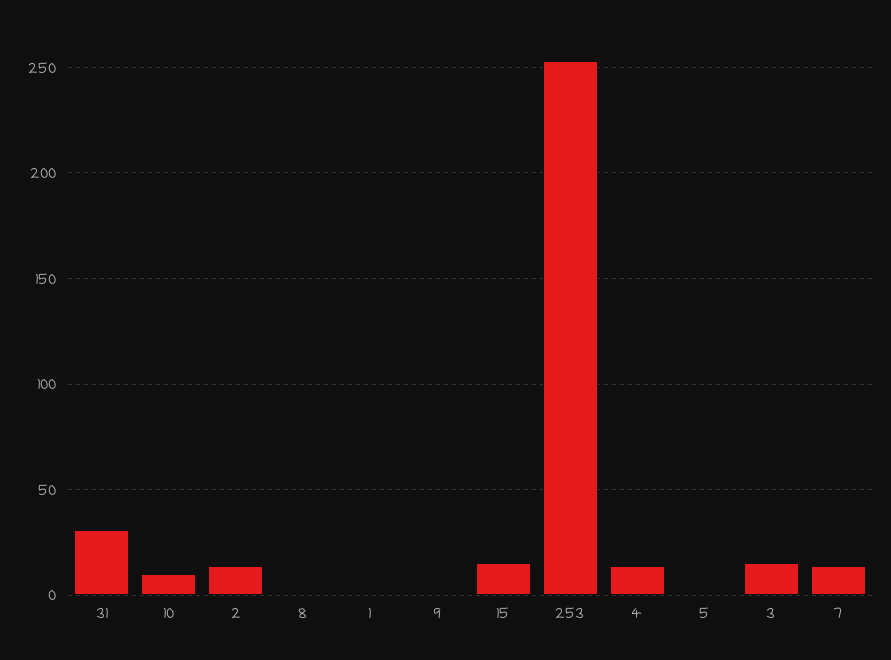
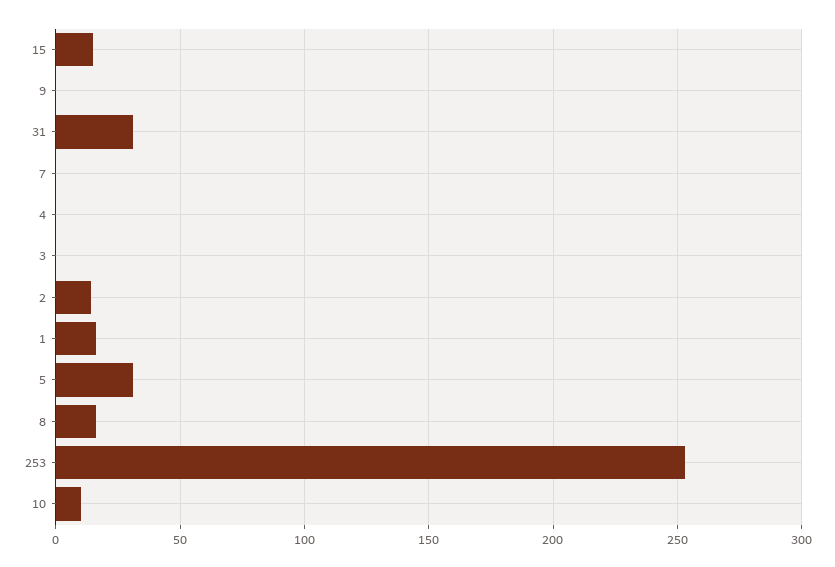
8: 0 -> 15
1: 0 -> 15
4: 15 -> 0
5: 0 -> 30
3: 15 -> 0
7: 15 -> 0

